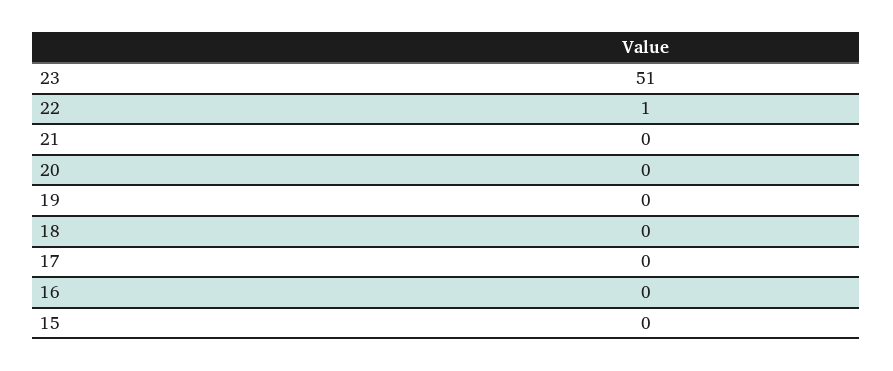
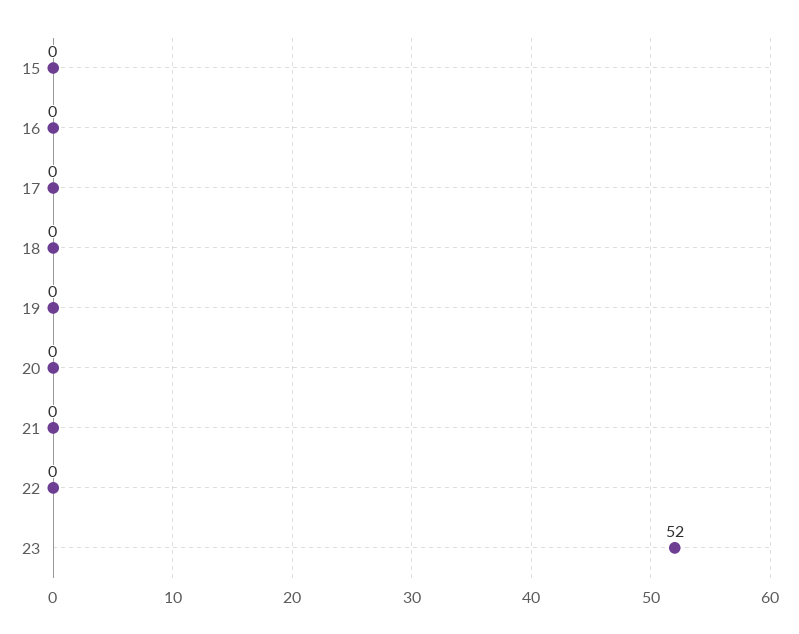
23: 51 -> 52
22: 1 -> 0

